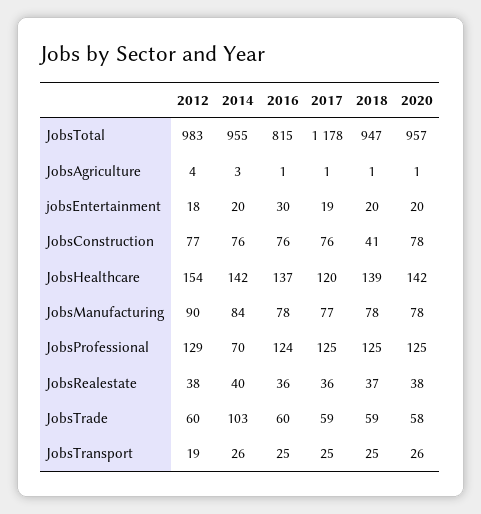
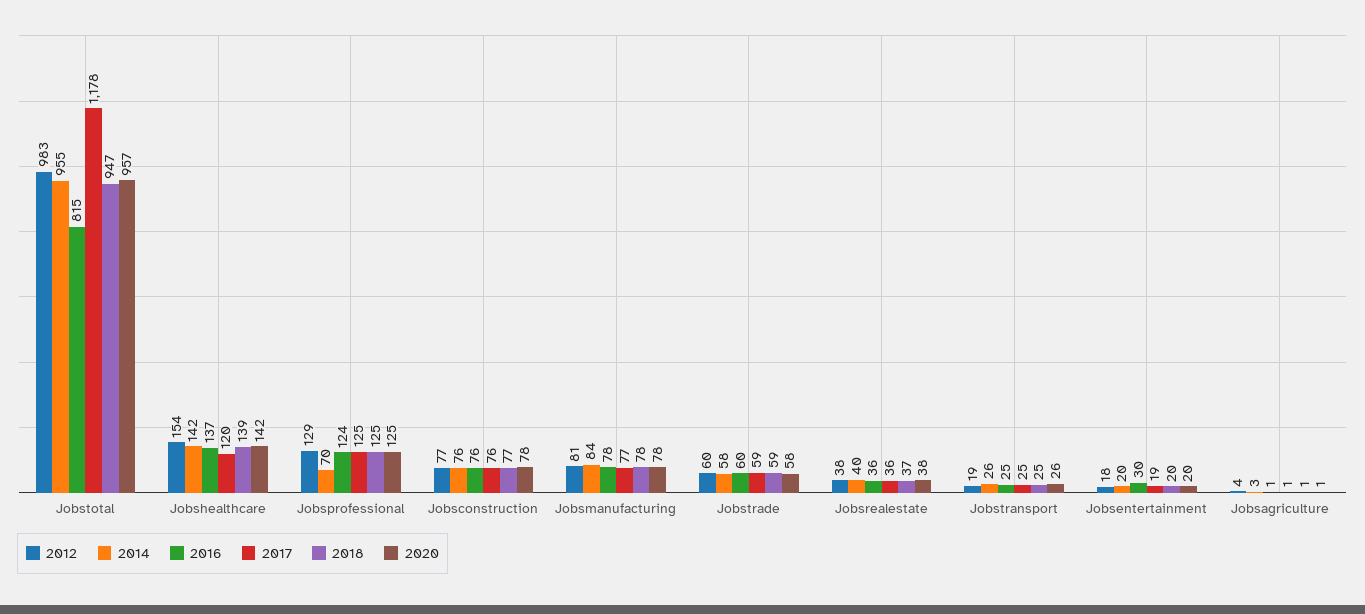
2018, JobsConstruction: 41 -> 77
2012, JobsManufacturing: 90 -> 81
2014, JobsTrade: 103 -> 58

